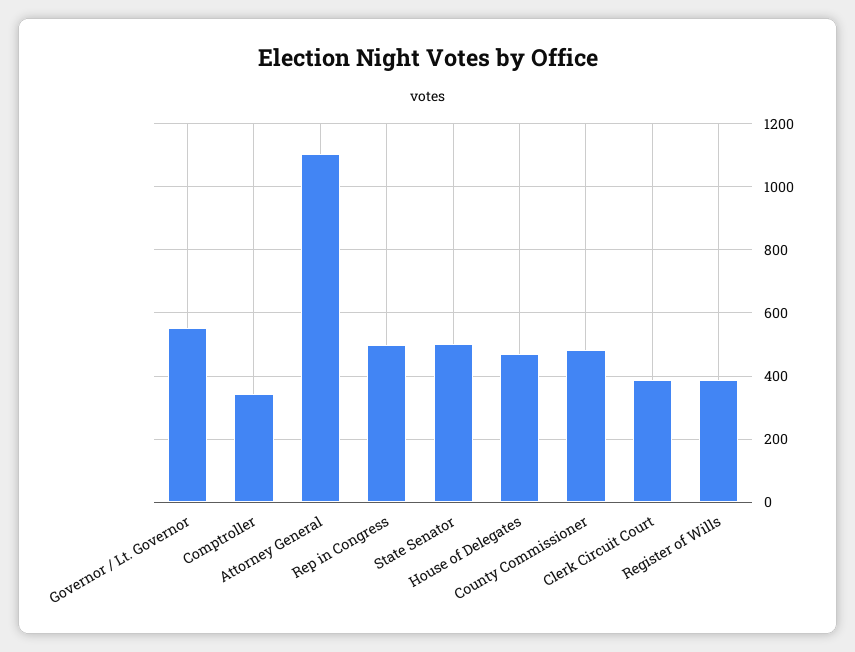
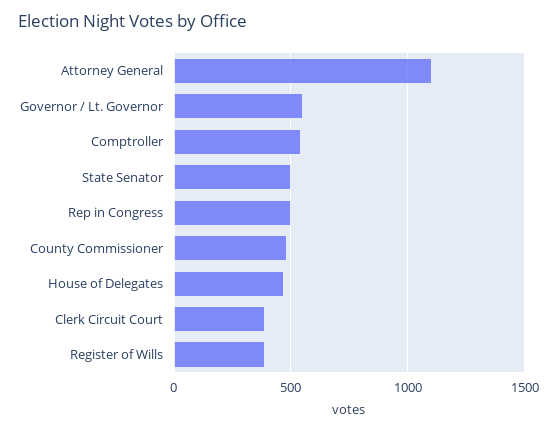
Comptroller: 340 -> 550

